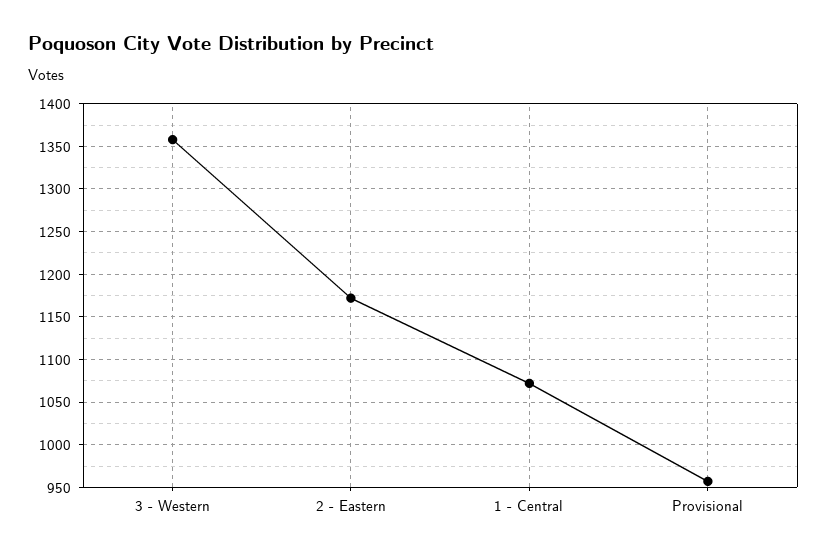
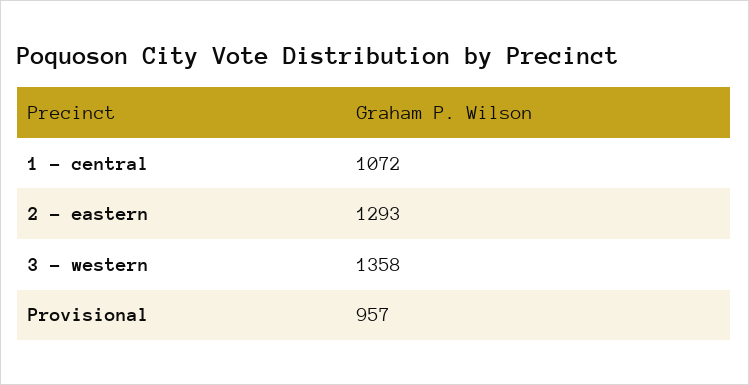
2 - Eastern: 1170 -> 1293

